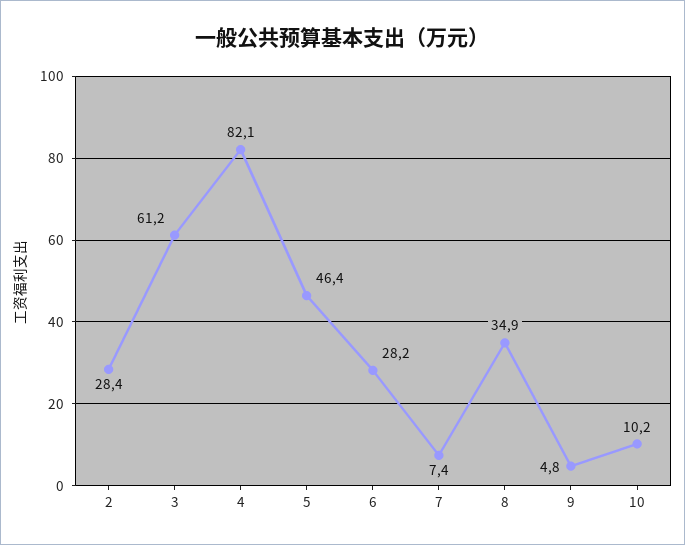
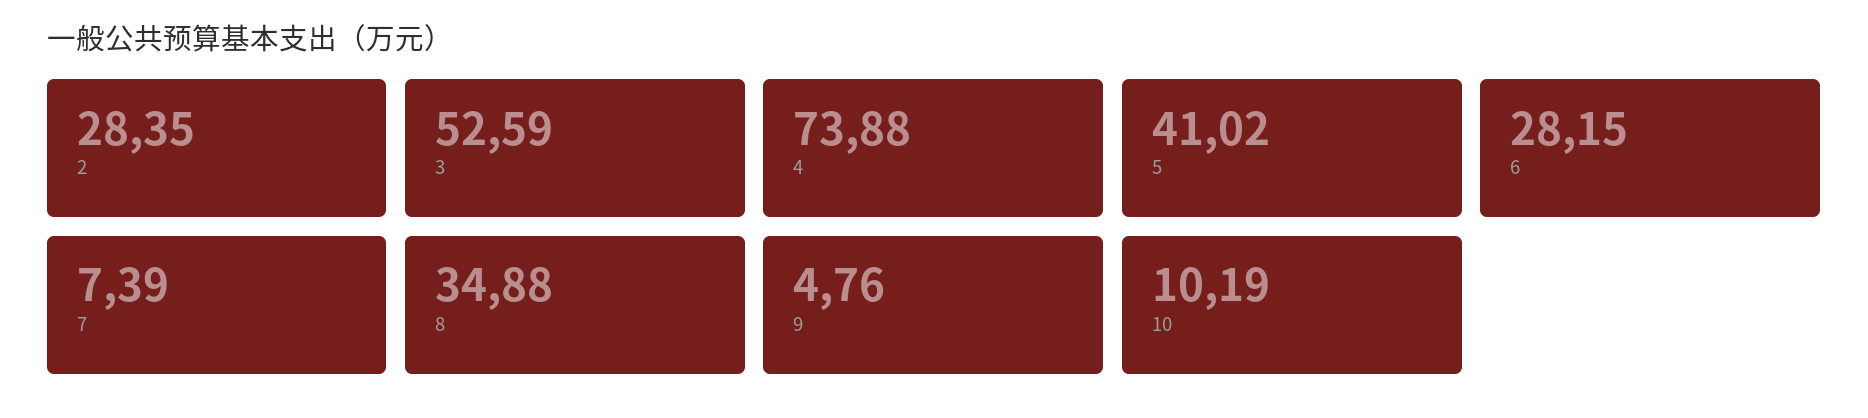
3: 61.2 -> 52.59
4: 82.1 -> 73.88
5: 46.4 -> 41.02

